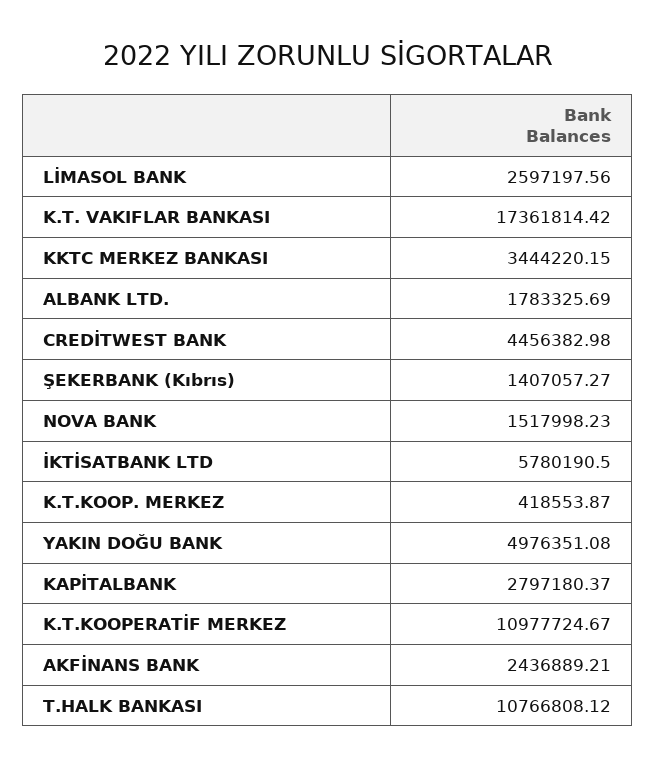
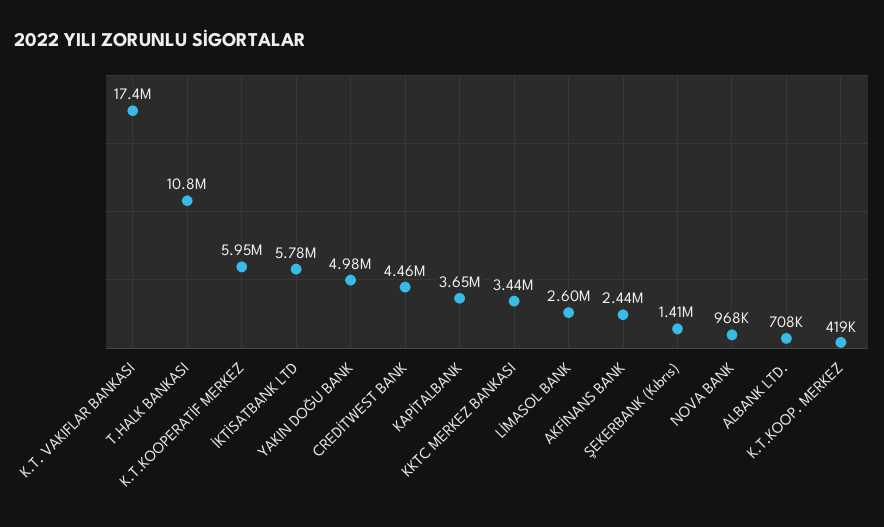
ALBANK LTD.: 1783325.69 -> 708000
NOVA BANK: 1517998.23 -> 968000
KAPİTALBANK: 2797180.37 -> 3650000
K.T.KOOPERATİF MERKEZ: 10977724.67 -> 5950000

